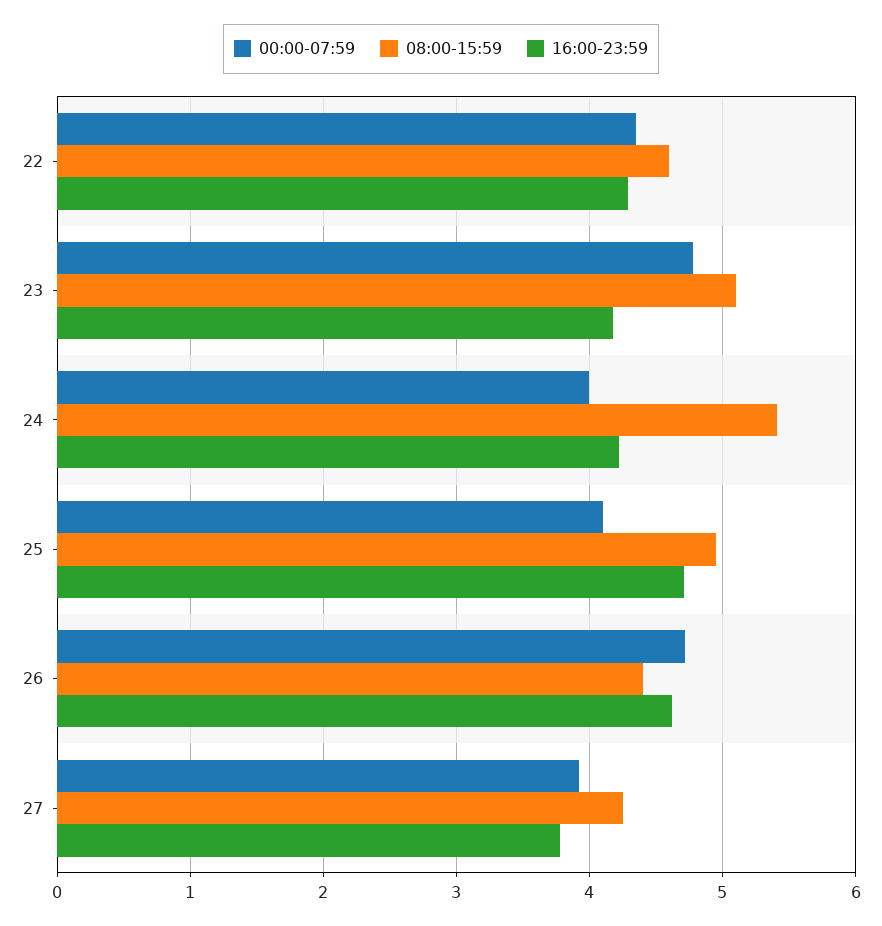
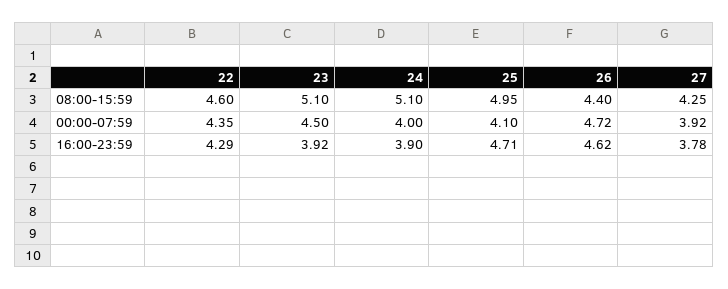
00:00-07:59, 23: 4.8 -> 4.5
16:00-23:59, 23: 4.2 -> 3.92
08:00-15:59, 24: 5.4 -> 5.1
16:00-23:59, 24: 4.2 -> 3.9

